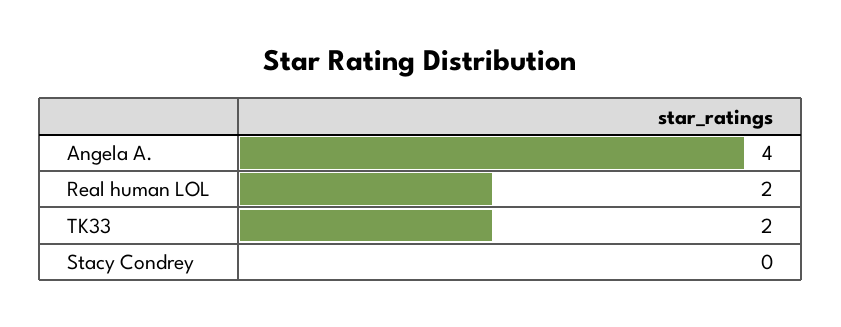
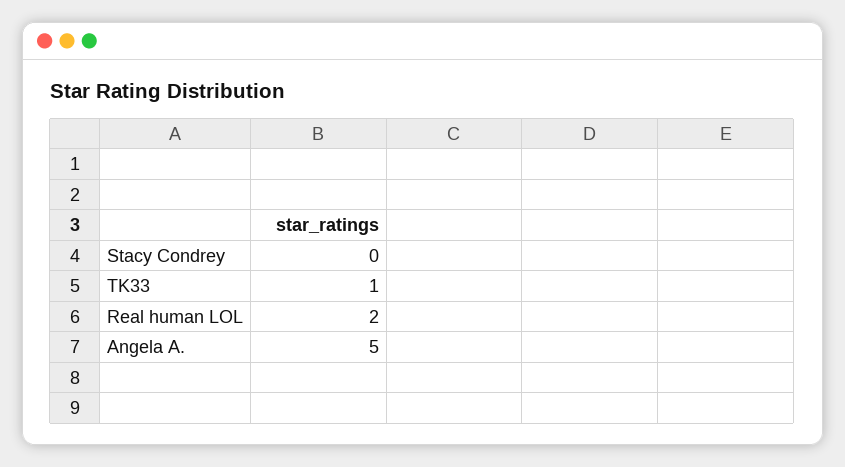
Angela A.: 4 -> 5
TK33: 2 -> 1

